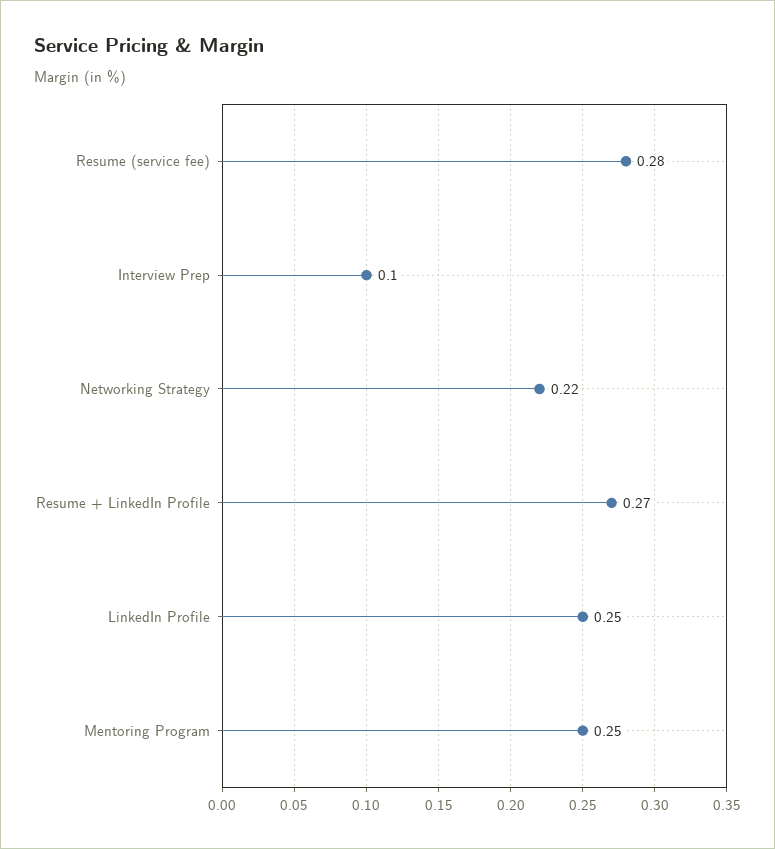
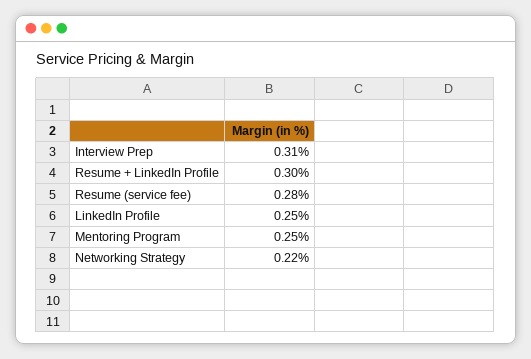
Interview Prep: 0.1 -> 0.31
Resume + LinkedIn Profile: 0.27 -> 0.3

